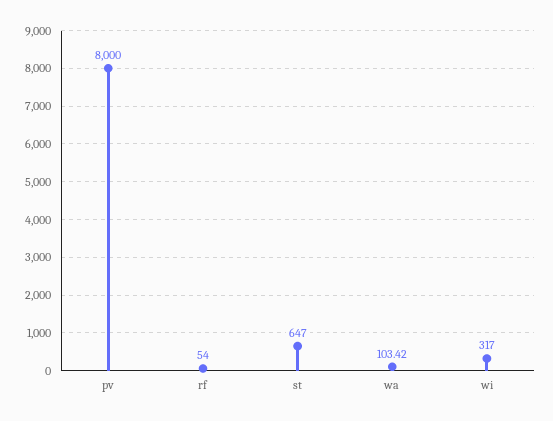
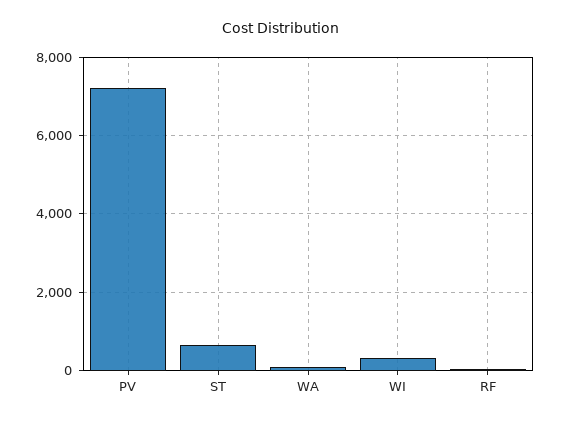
pv: 8000 -> 7200

